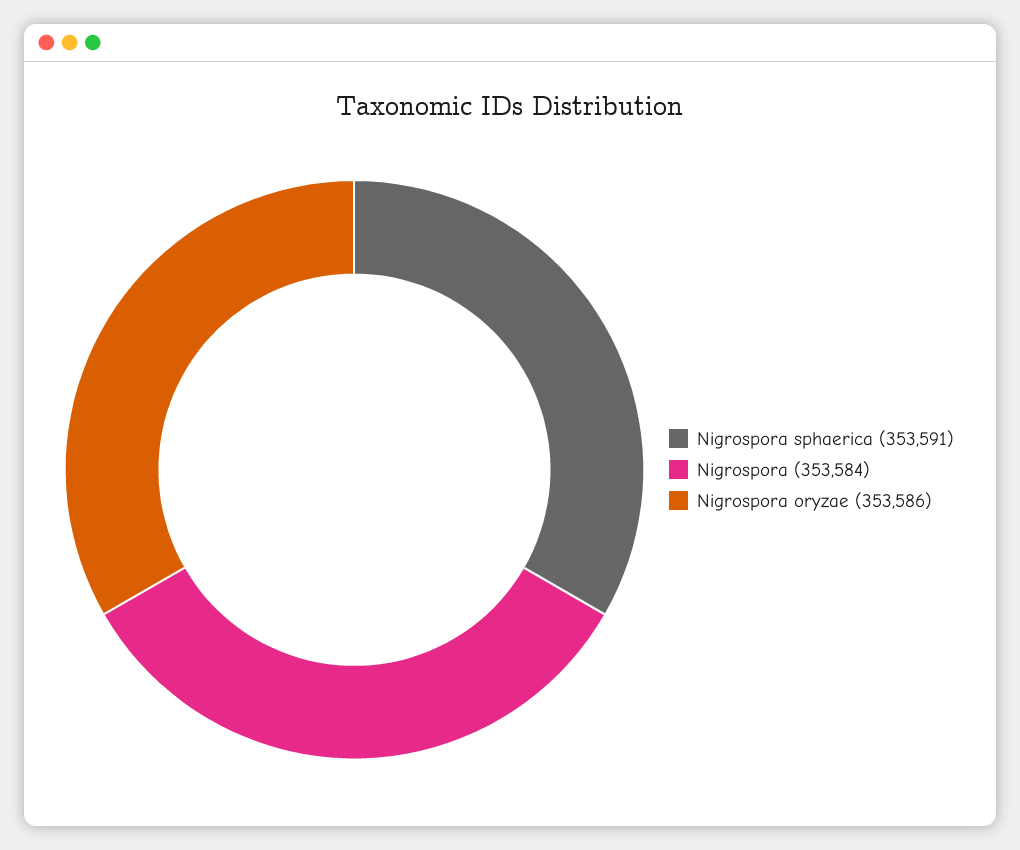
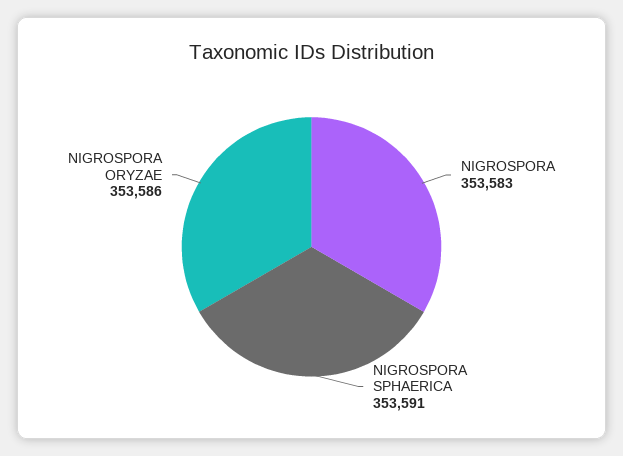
Nigrospora: 353584 -> 353583

